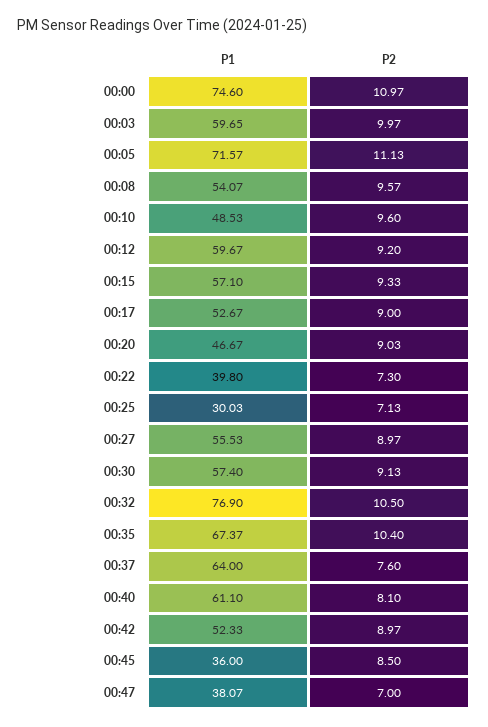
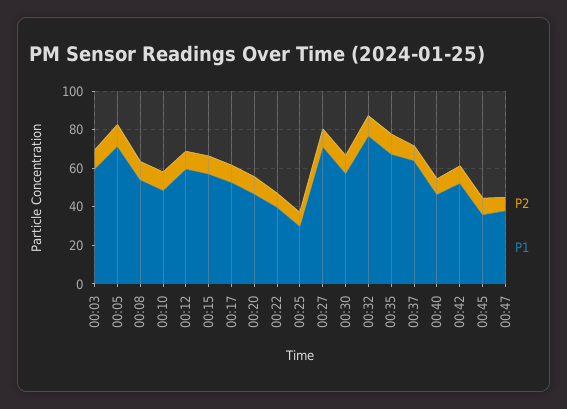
P1, 00:00: 74.6 -> none
P2, 00:00: 10.97 -> none
P1, 00:27: 55.53 -> 70
P1, 00:40: 61.1 -> 45

